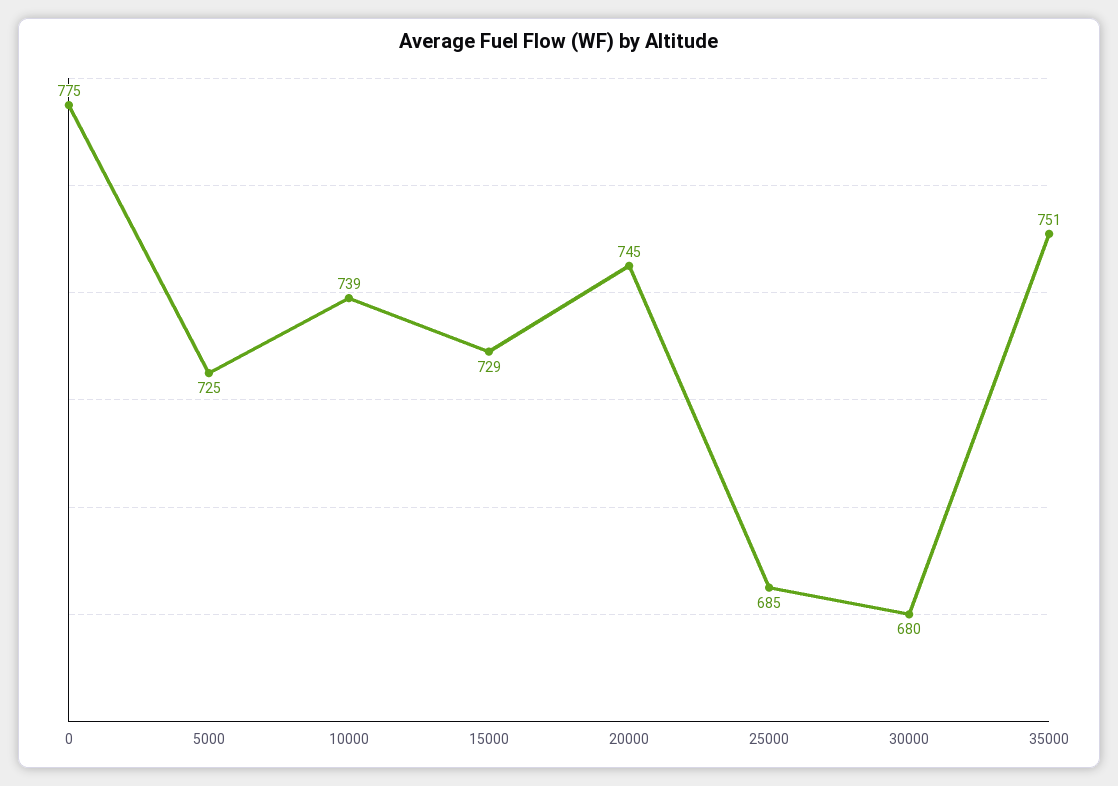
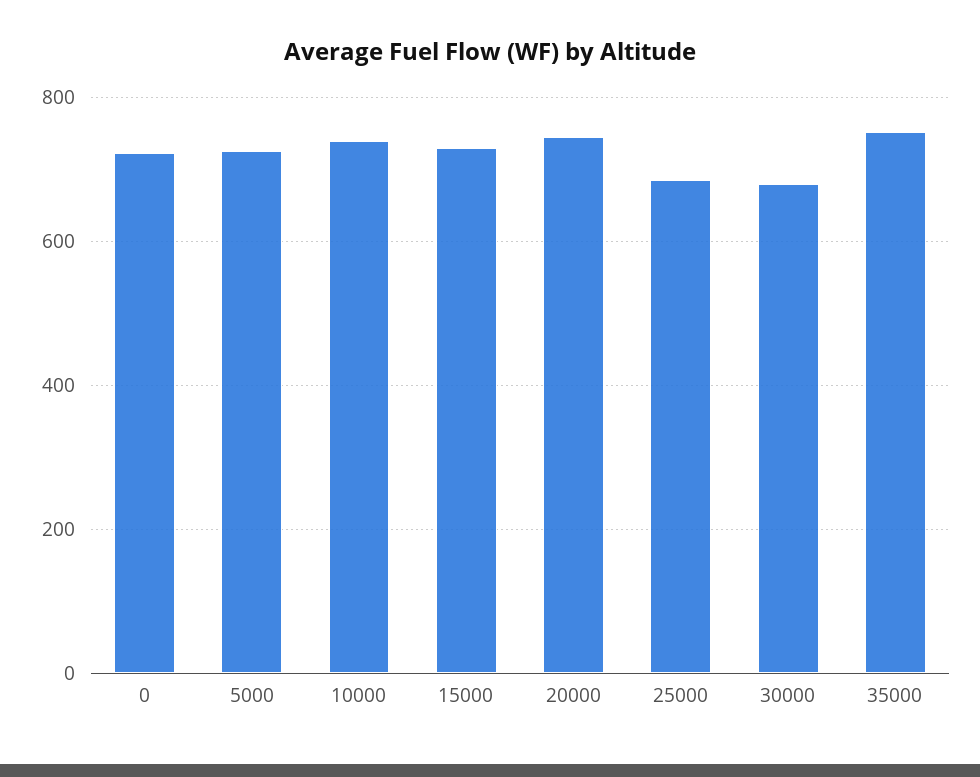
0: 775 -> 720

